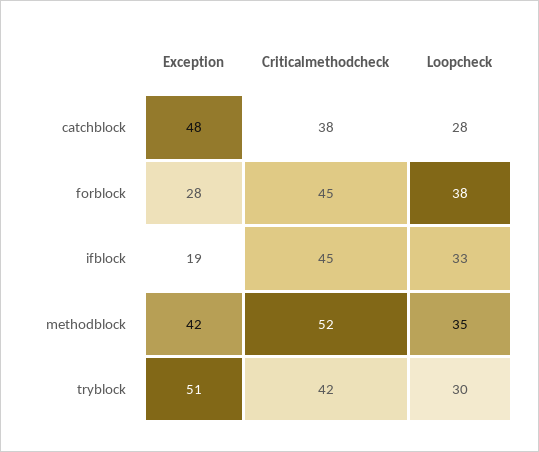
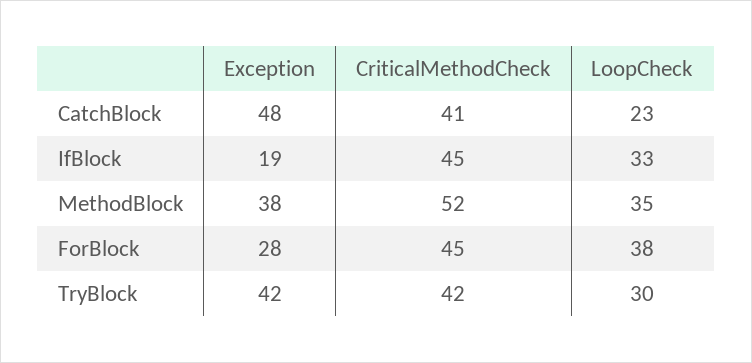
Criticalmethodcheck, catchblock: 38 -> 41
Loopcheck, catchblock: 28 -> 23
Exception, methodblock: 42 -> 38
Exception, tryblock: 51 -> 42

